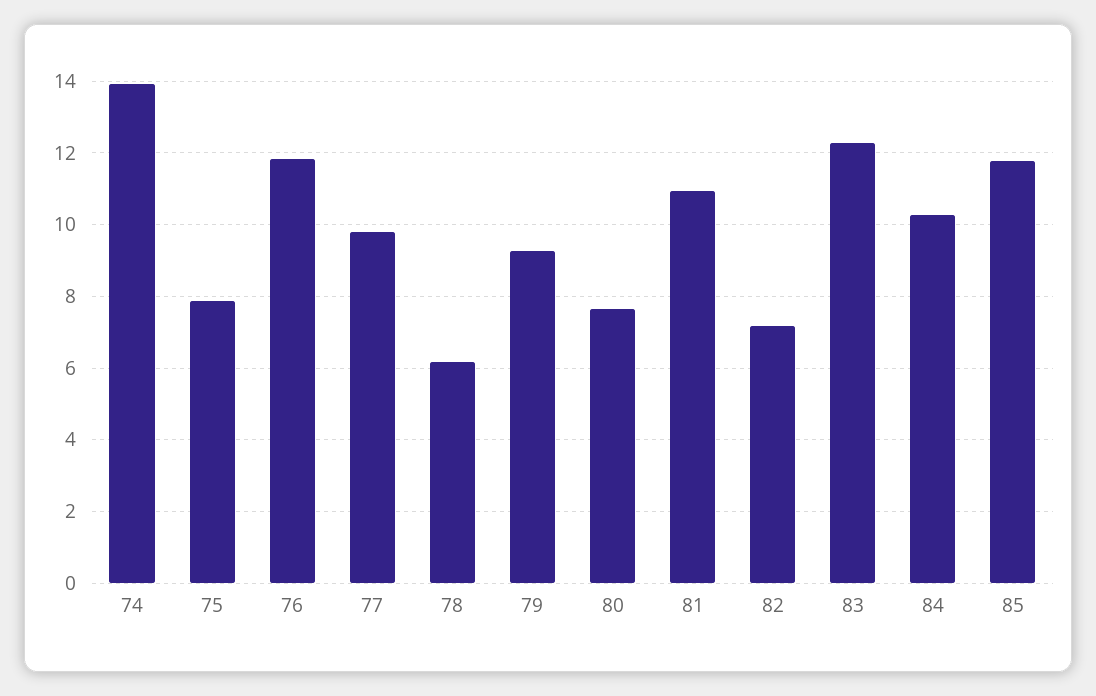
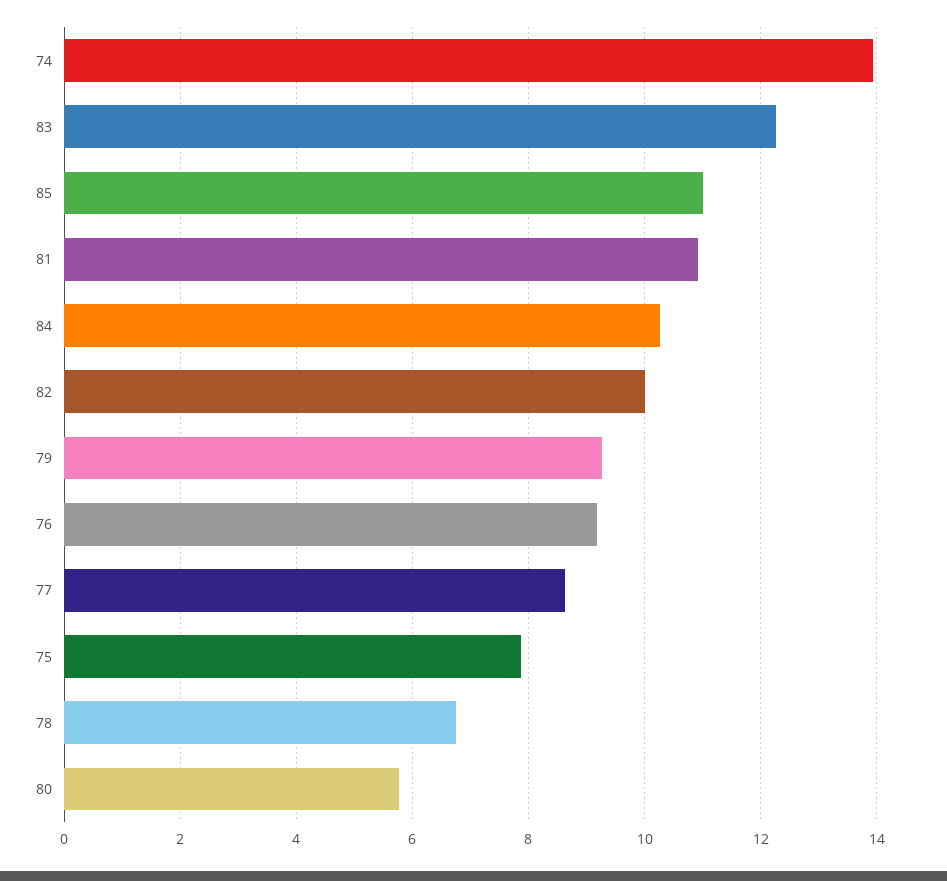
76: 11.8 -> 9.2
77: 9.8 -> 8.6
78: 6.2 -> 6.8
80: 7.6 -> 5.8
82: 7.2 -> 10
85: 11.8 -> 11

